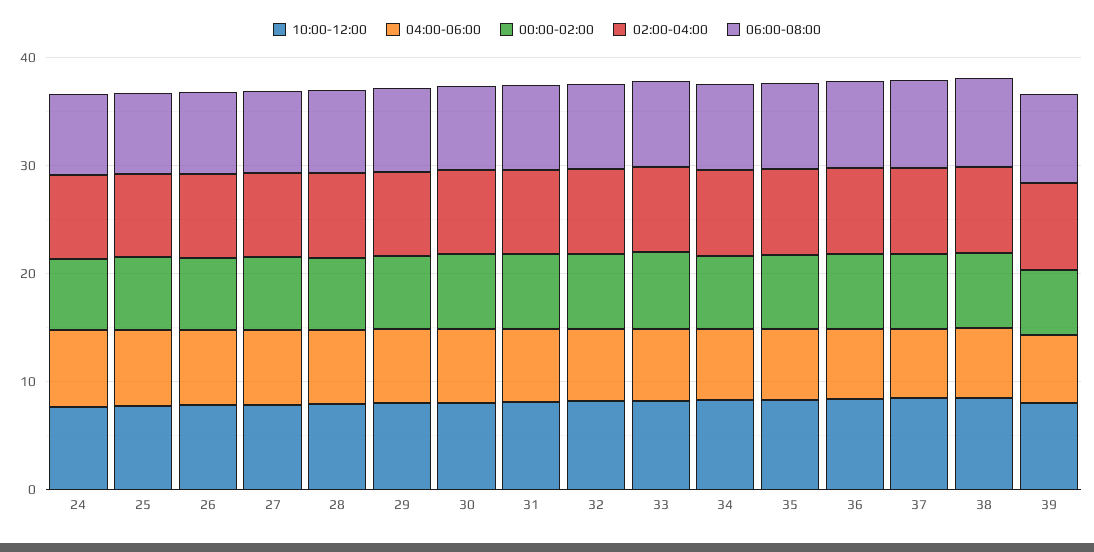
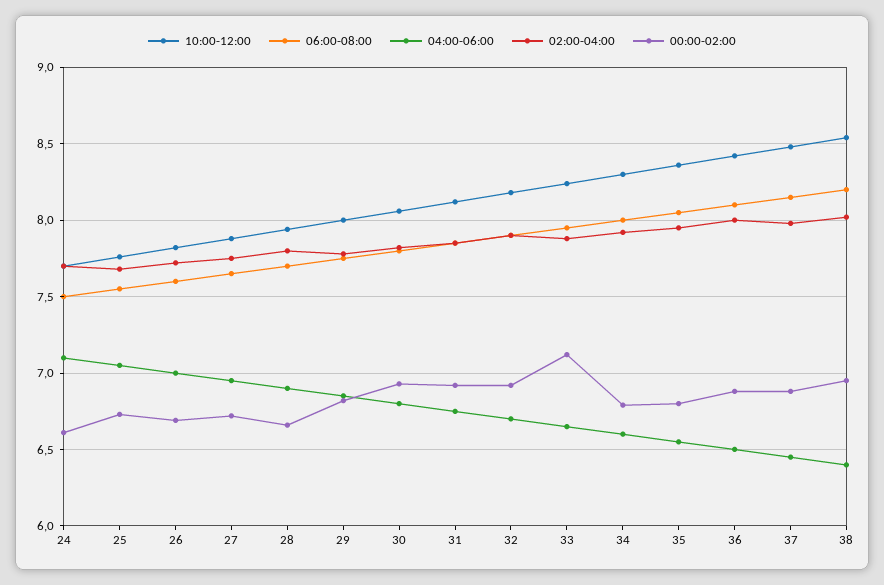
10:00-12:00, 39: 8 -> none
04:00-06:00, 39: 6 -> none
00:00-02:00, 39: 6 -> none
02:00-04:00, 39: 8 -> none
06:00-08:00, 39: 8 -> none

